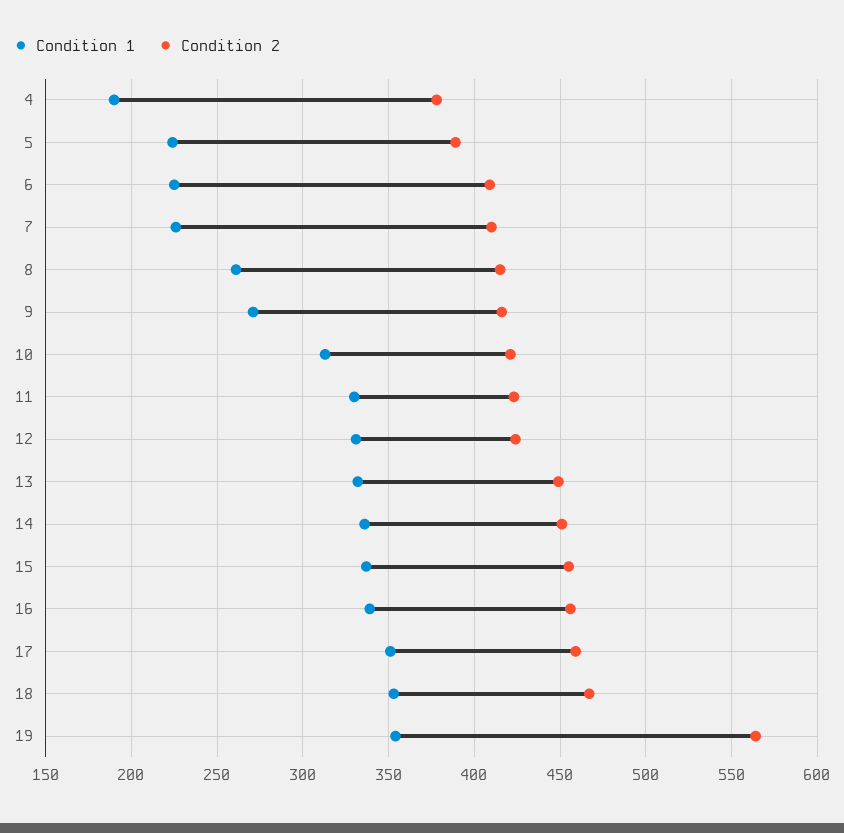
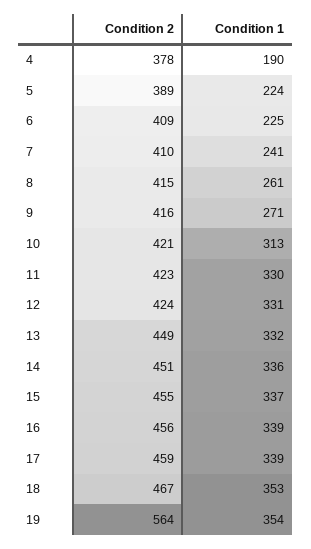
Condition 1, 7: 225 -> 241
Condition 1, 17: 350 -> 339

